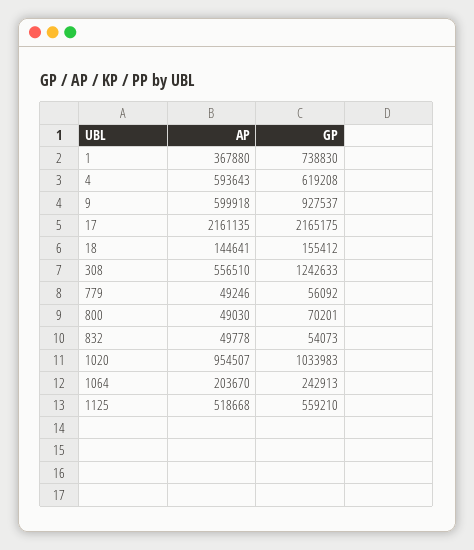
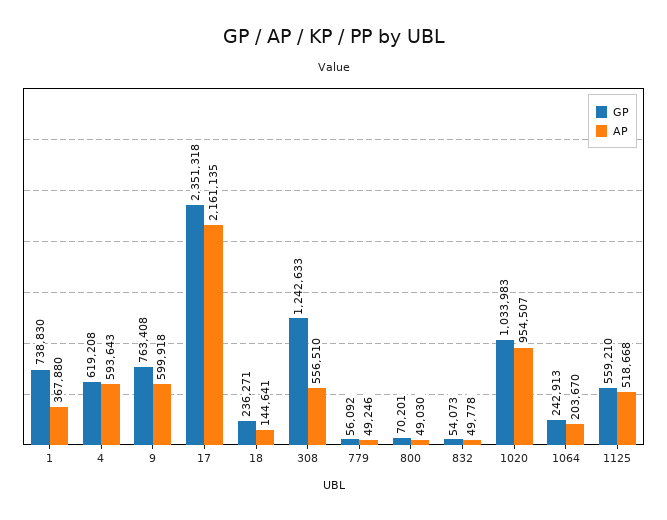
GP, 9: 927537 -> 763408
GP, 17: 2165175 -> 2351318
GP, 18: 155412 -> 236271

